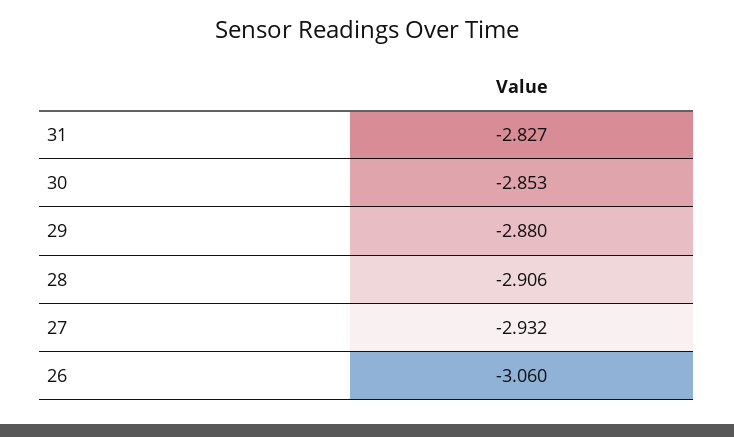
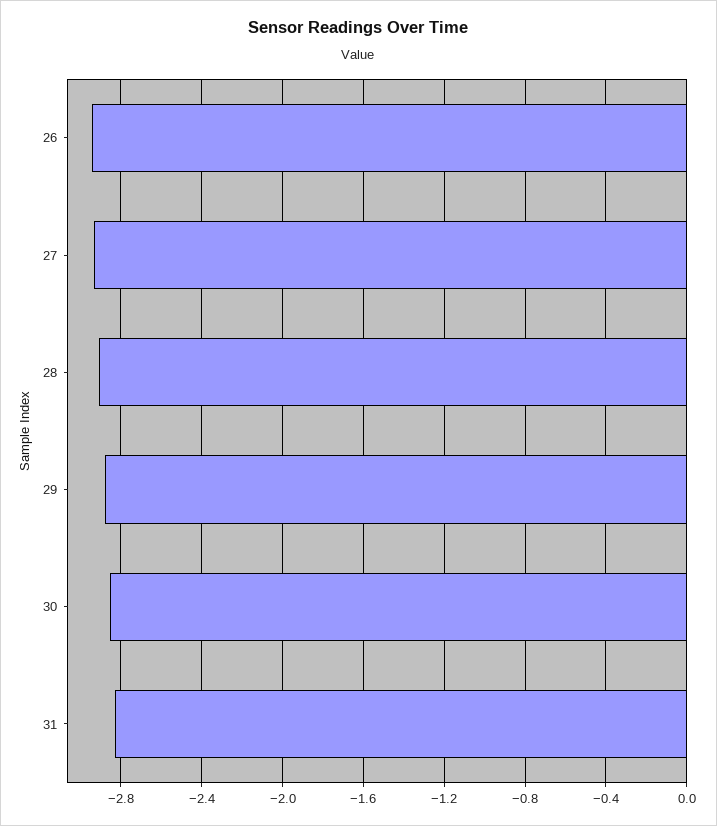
26: -3.06 -> -2.95

